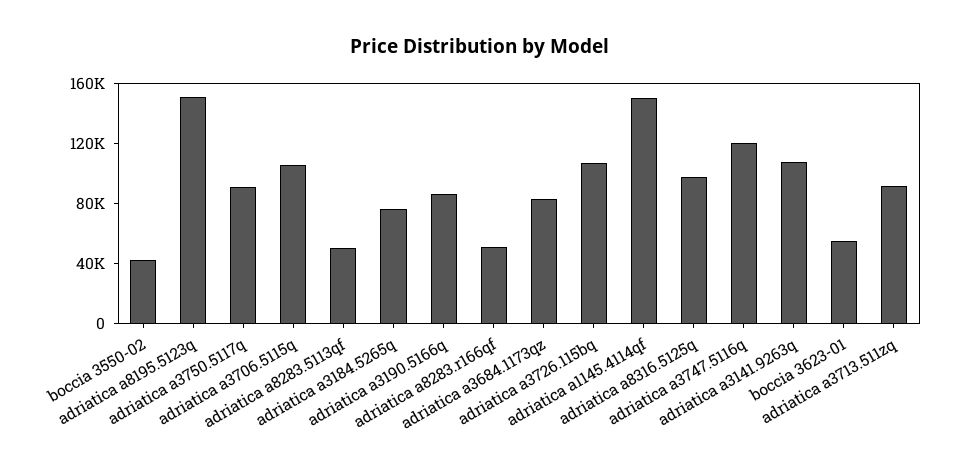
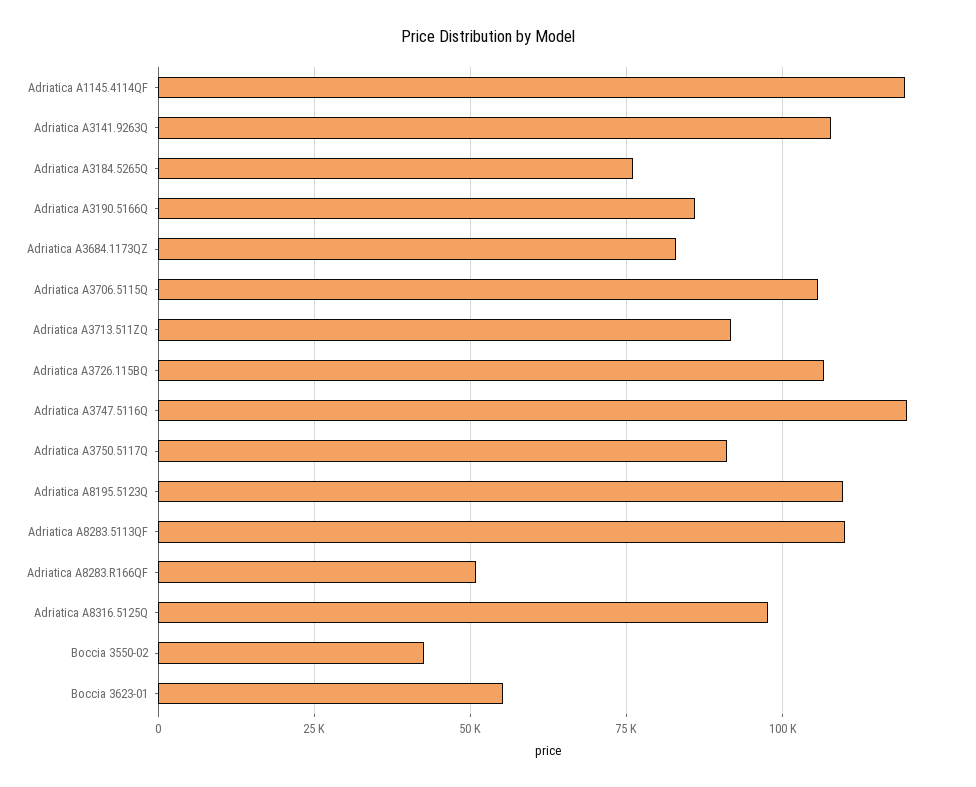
adriatica a8195.5123q: 150000 -> 110000
adriatica a8283.5113qf: 50000 -> 110000
adriatica a1145.4114qf: 150000 -> 120000

